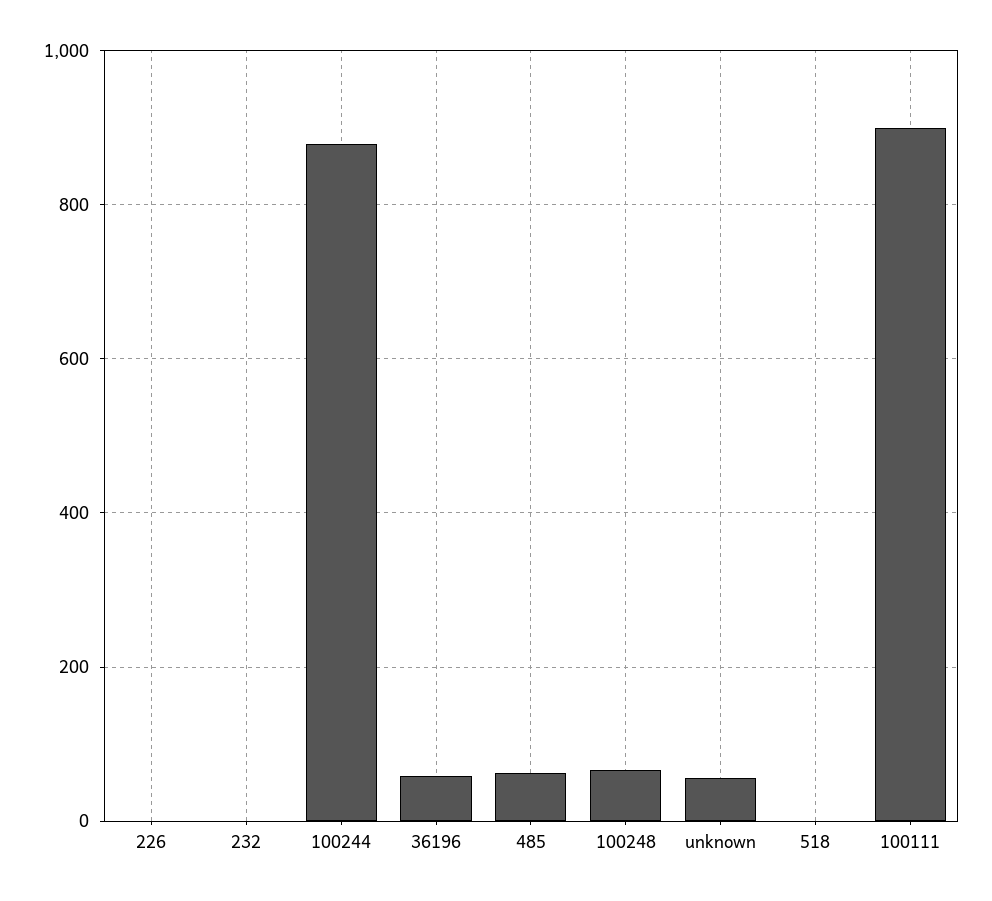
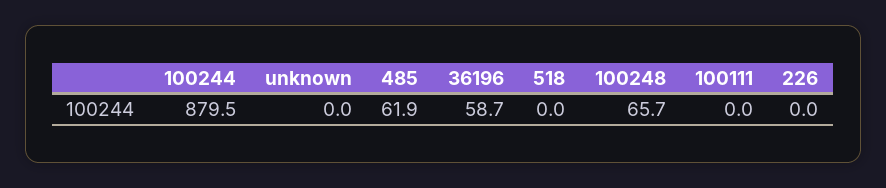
232: 0 -> none
unknown: 60 -> 0
100111: 900 -> 0

